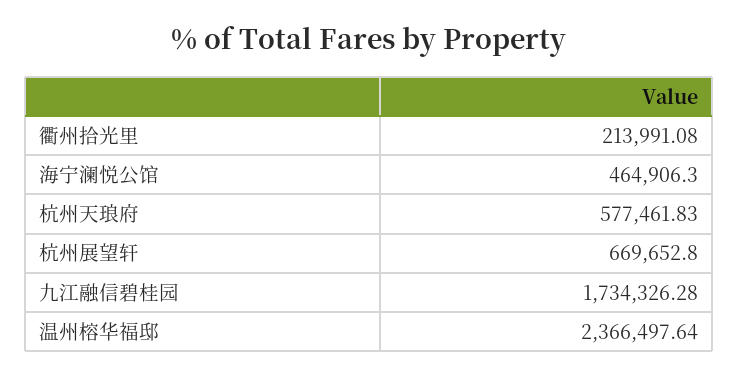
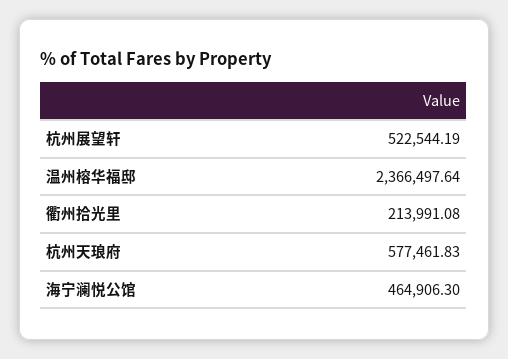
杭州展望轩: 669652.8 -> 522544.19
九江融信碧桂园: 1734326.28 -> none

